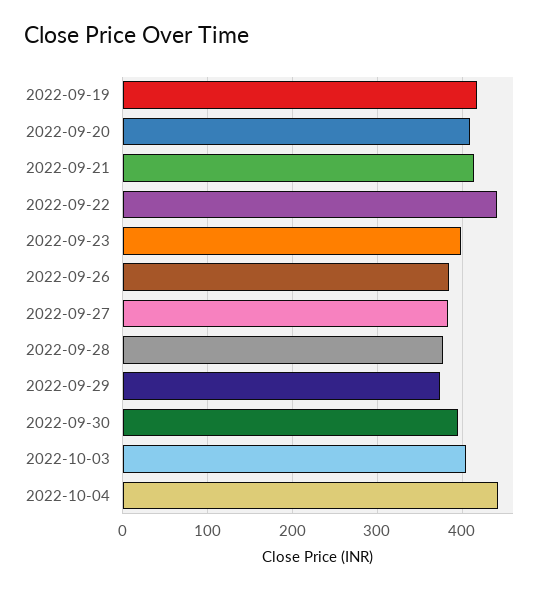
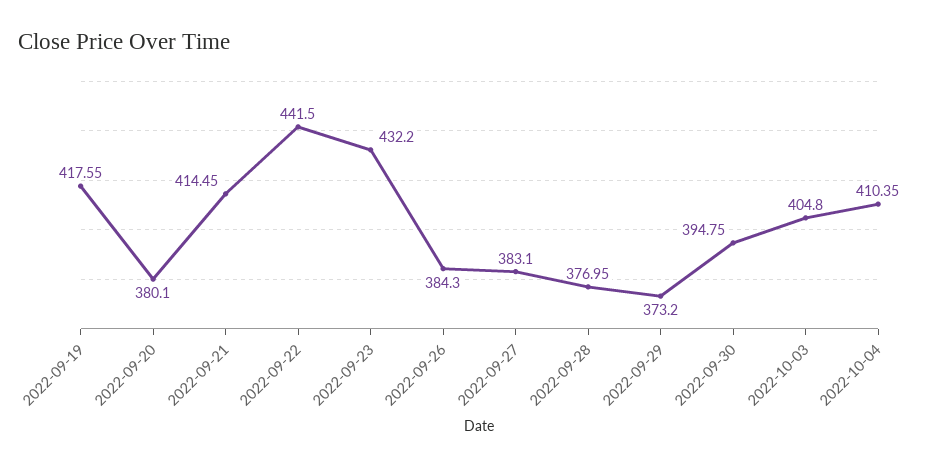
2022-09-20: 410 -> 380.1
2022-09-23: 400 -> 432.2
2022-10-04: 440 -> 410.35

